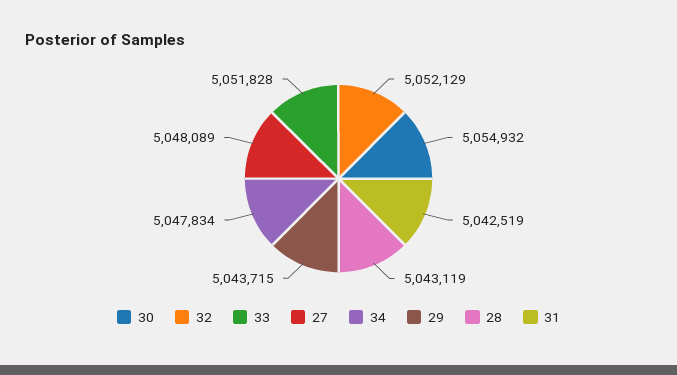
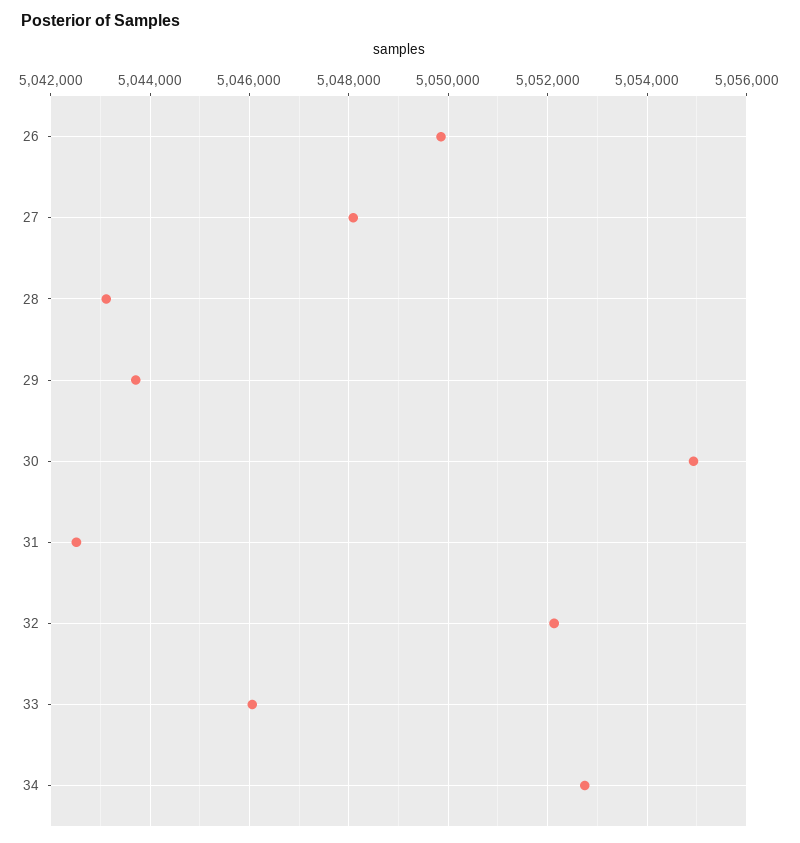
33: 5051828 -> 5046000
34: 5047834 -> 5052800
26: none -> 5049800

